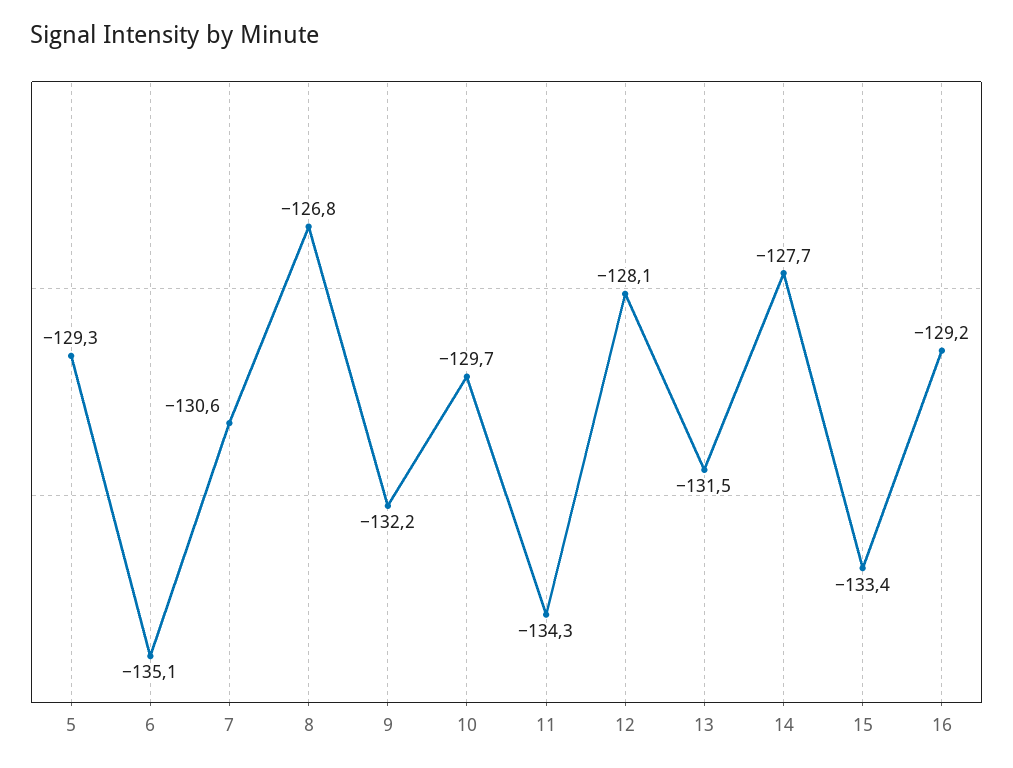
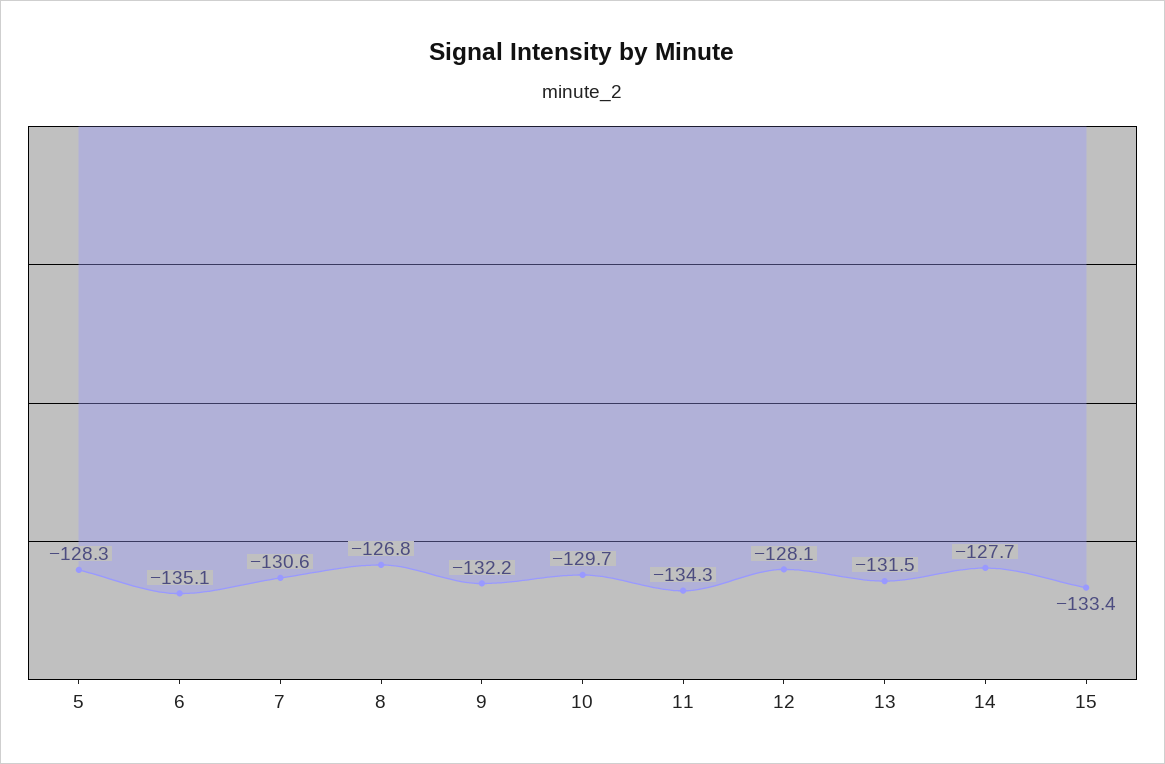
5: -129.3 -> -128.3
16: -129.2 -> none

